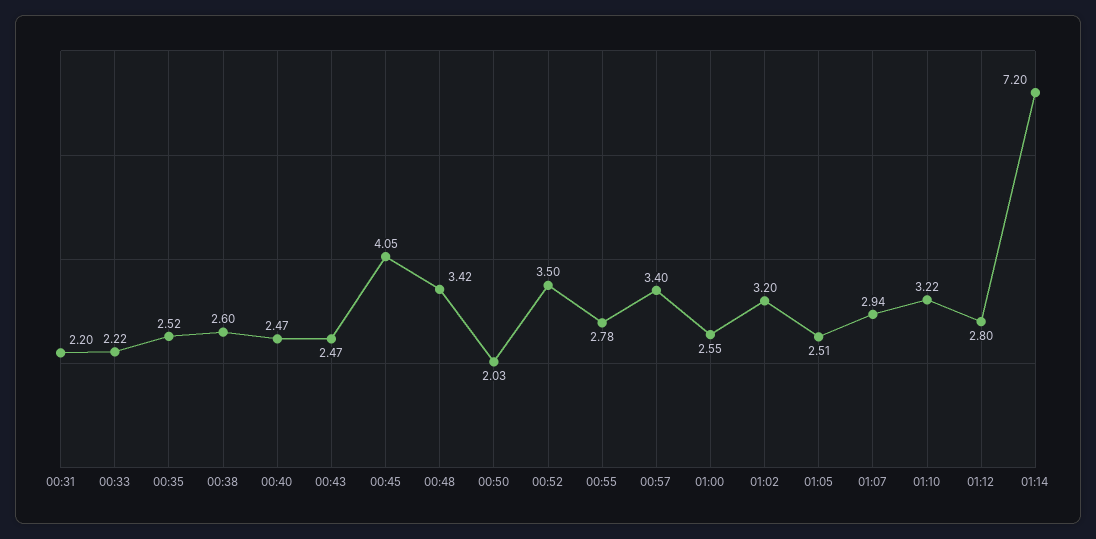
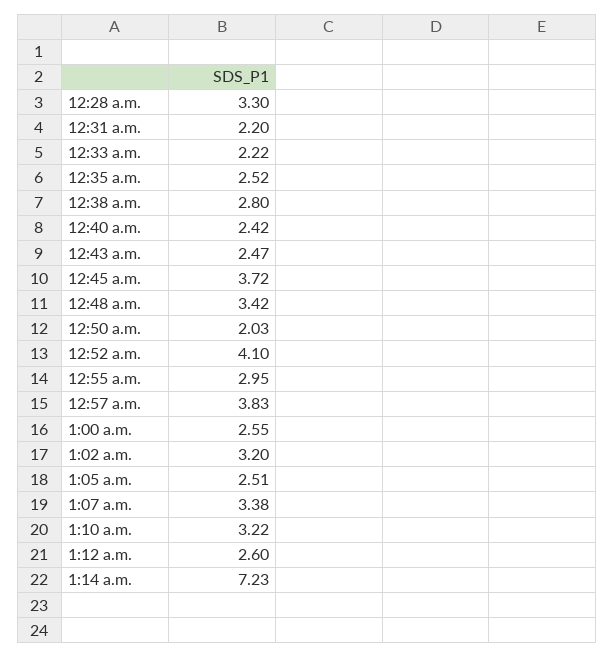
00:38: 2.6 -> 2.8
00:40: 2.47 -> 2.42
00:45: 4.05 -> 3.72
00:52: 3.5 -> 4.1
00:55: 2.78 -> 2.95
00:57: 3.4 -> 3.83
01:07: 2.94 -> 3.38
01:12: 2.8 -> 2.6
01:14: 7.2 -> 7.23
12:28 a.m.: none -> 3.3

